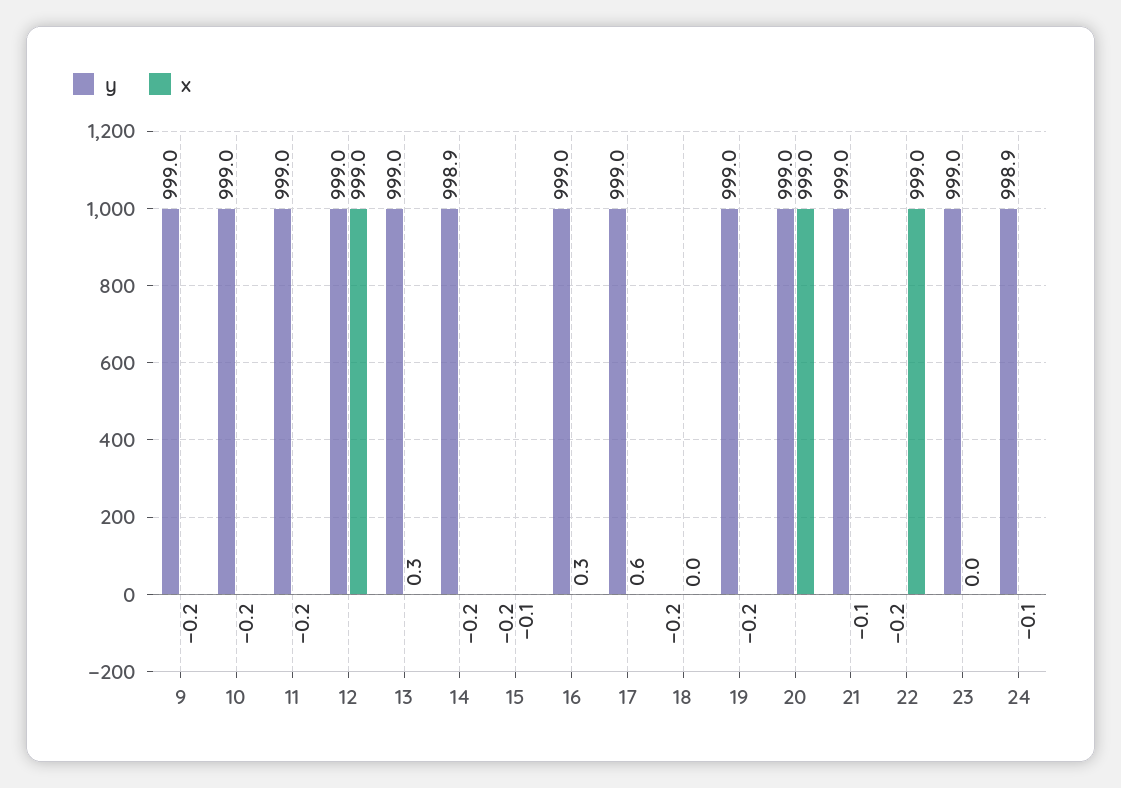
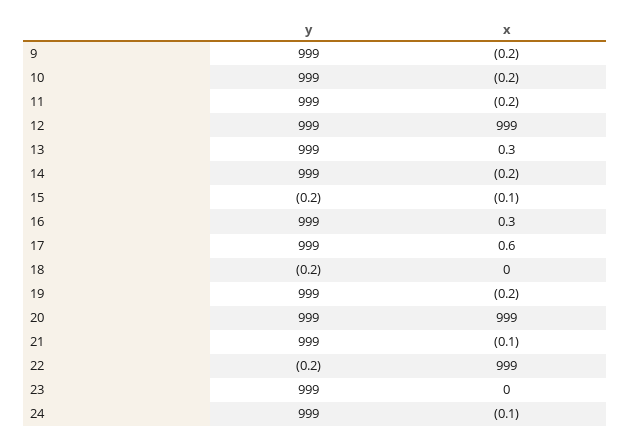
y, 14: 998.9 -> 999
y, 24: 998.9 -> 999

